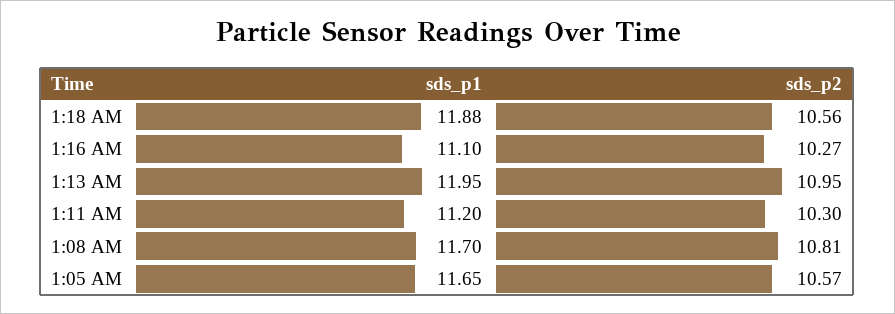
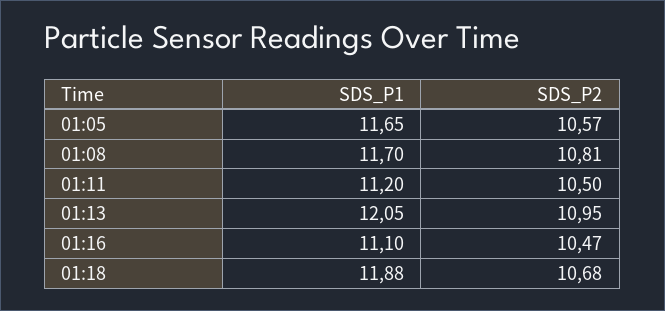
sds_p2, 1:18 AM: 10.56 -> 10.68
sds_p2, 1:16 AM: 10.27 -> 10.47
sds_p1, 1:13 AM: 11.95 -> 12.05
sds_p2, 1:11 AM: 10.3 -> 10.5

